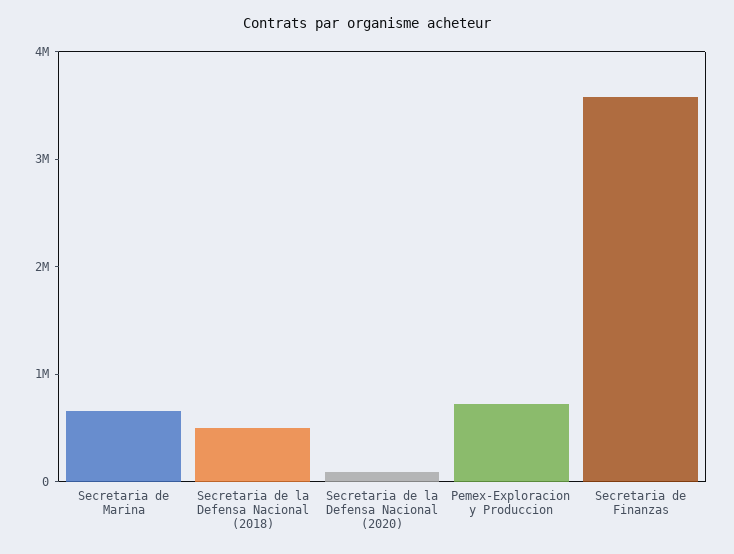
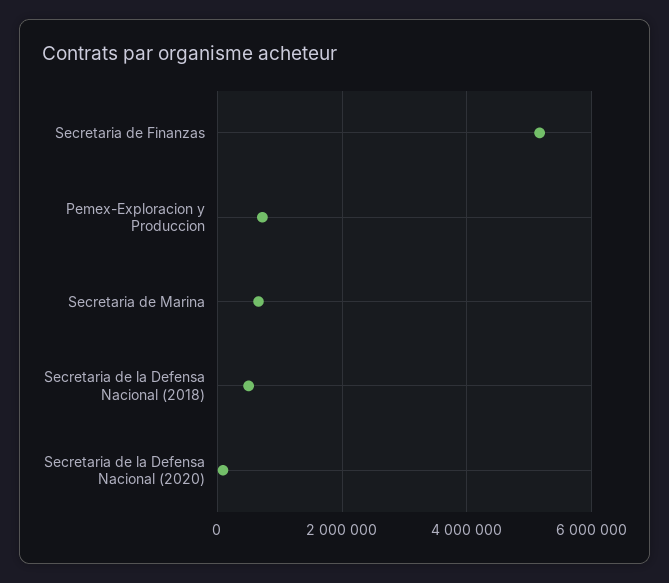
Secretaria de Finanzas: 3600000 -> 5200000

